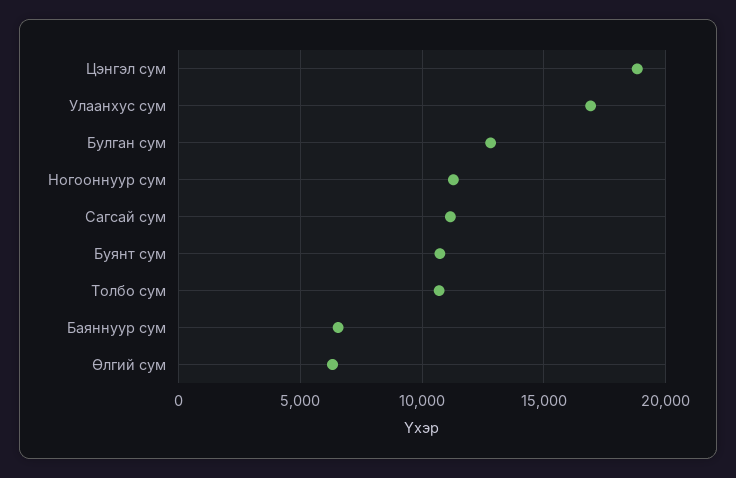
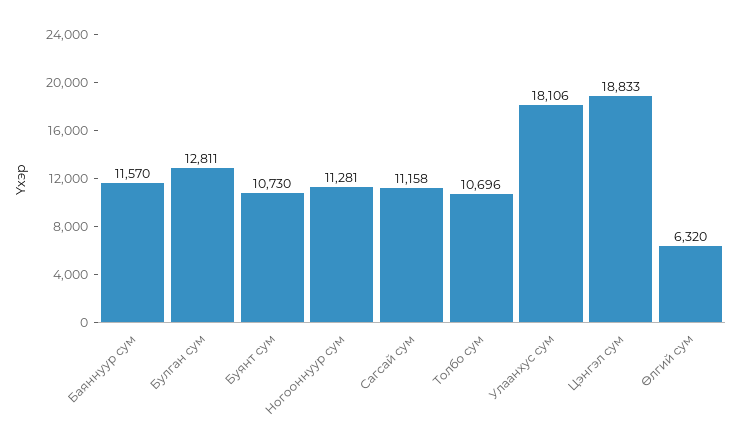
Улаанхус сум: 17000 -> 18106
Баяннуур сум: 6500 -> 11570

